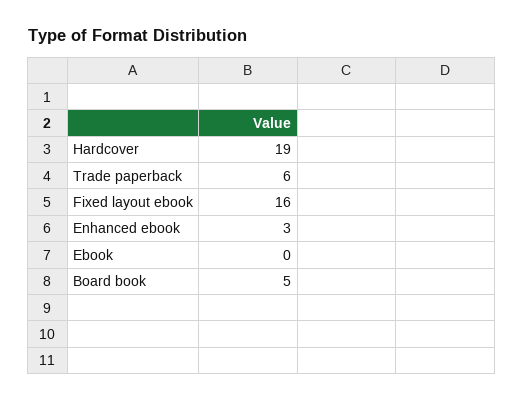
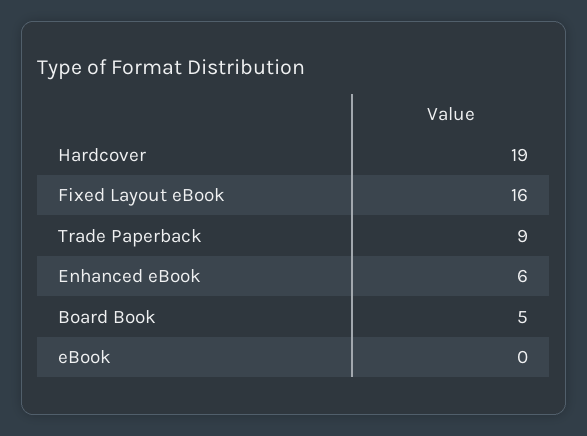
Trade paperback: 6 -> 9
Enhanced ebook: 3 -> 6

